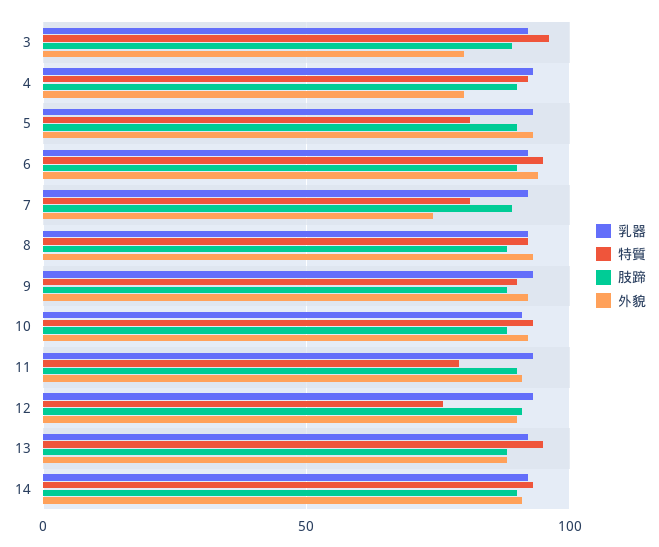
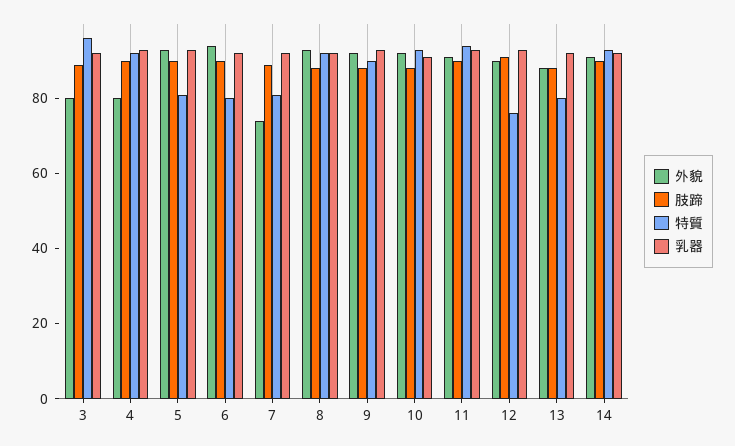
特質, 6: 95 -> 80
特質, 11: 80 -> 95
特質, 13: 95 -> 80

